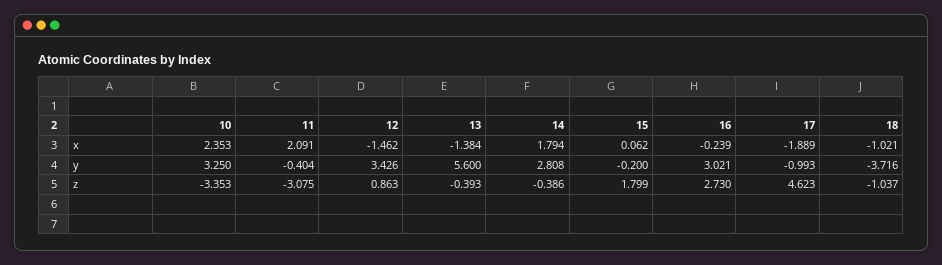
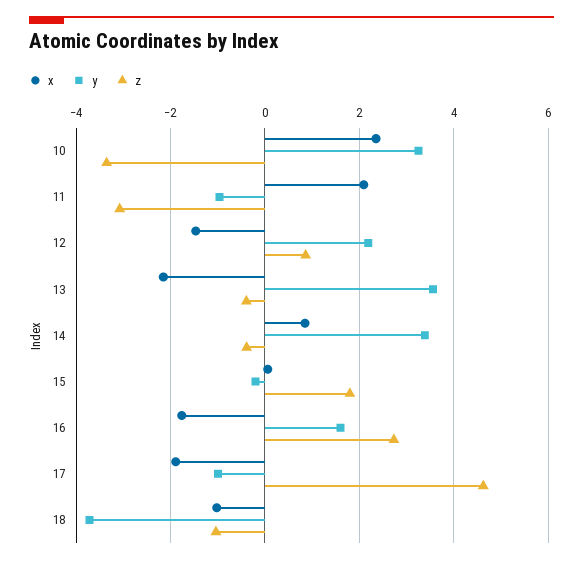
x, 13: -1.384 -> -2.2
x, 14: 1.794 -> 0.8
x, 16: -0.239 -> -1.8
y, 11: -0.404 -> -1
y, 12: 3.426 -> 2.2
y, 13: 5.6 -> 3.6
y, 14: 2.808 -> 3.4
y, 16: 3.021 -> 1.6

